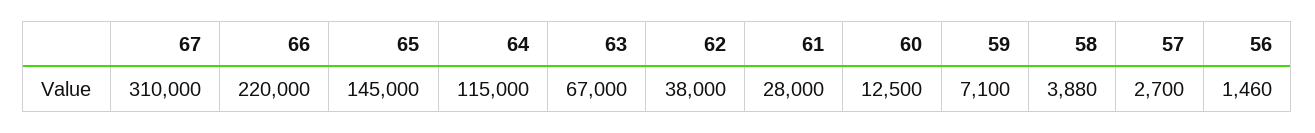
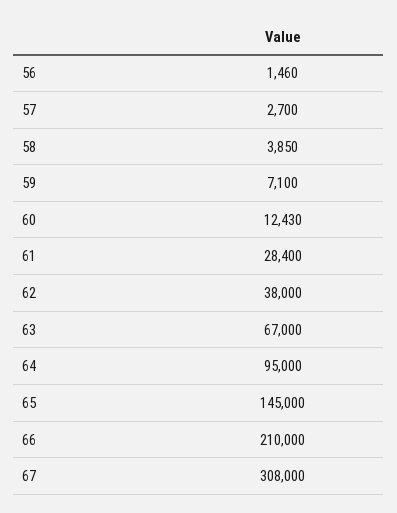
67: 310000 -> 308000
66: 220000 -> 210000
64: 115000 -> 95000
61: 28000 -> 28400
60: 12500 -> 12430
58: 3880 -> 3850

